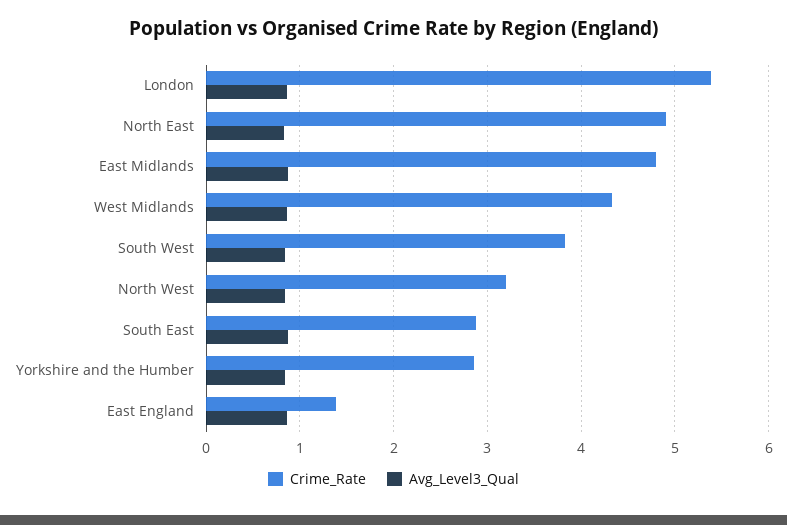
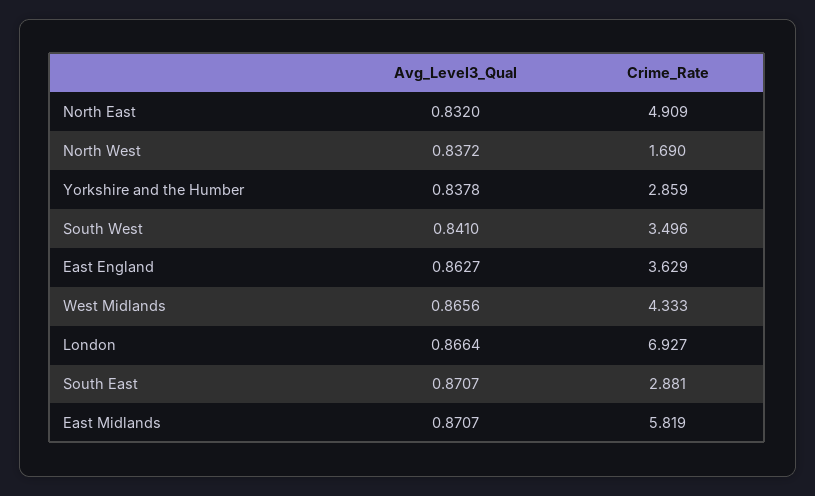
Crime_Rate, London: 5.4 -> 6.927
Crime_Rate, East Midlands: 4.8 -> 5.819
Crime_Rate, South West: 3.8 -> 3.496
Crime_Rate, North West: 3.2 -> 1.69
Crime_Rate, East England: 1.4 -> 3.629

